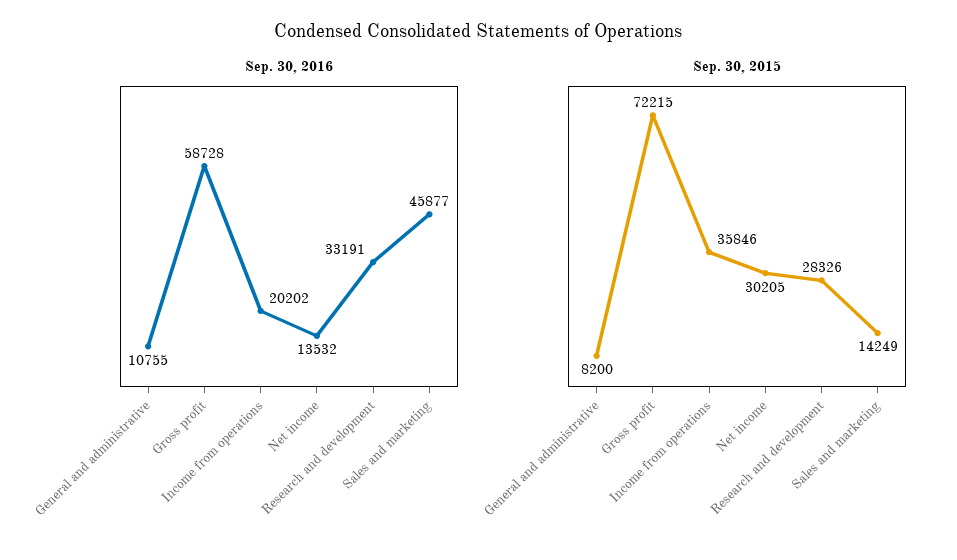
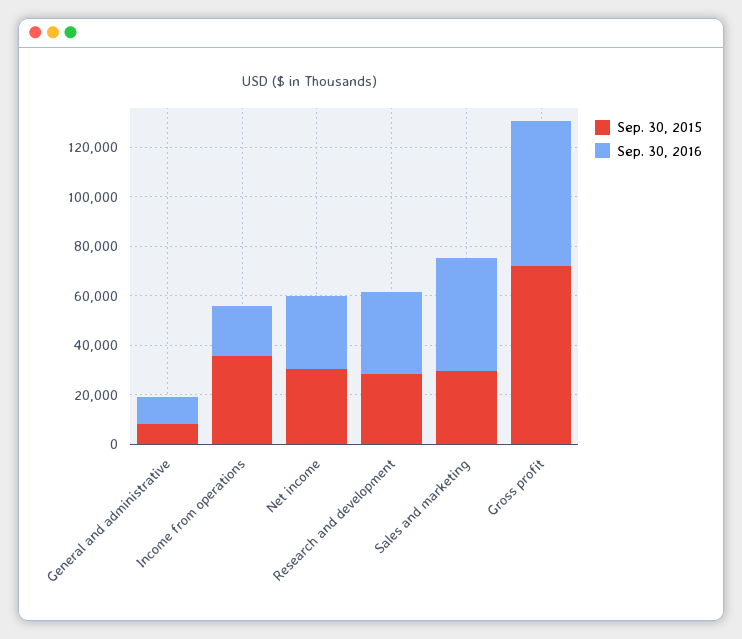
Sep. 30, 2016, Net income: 13532 -> 30000
Sep. 30, 2015, Sales and marketing: 14249 -> 30000

